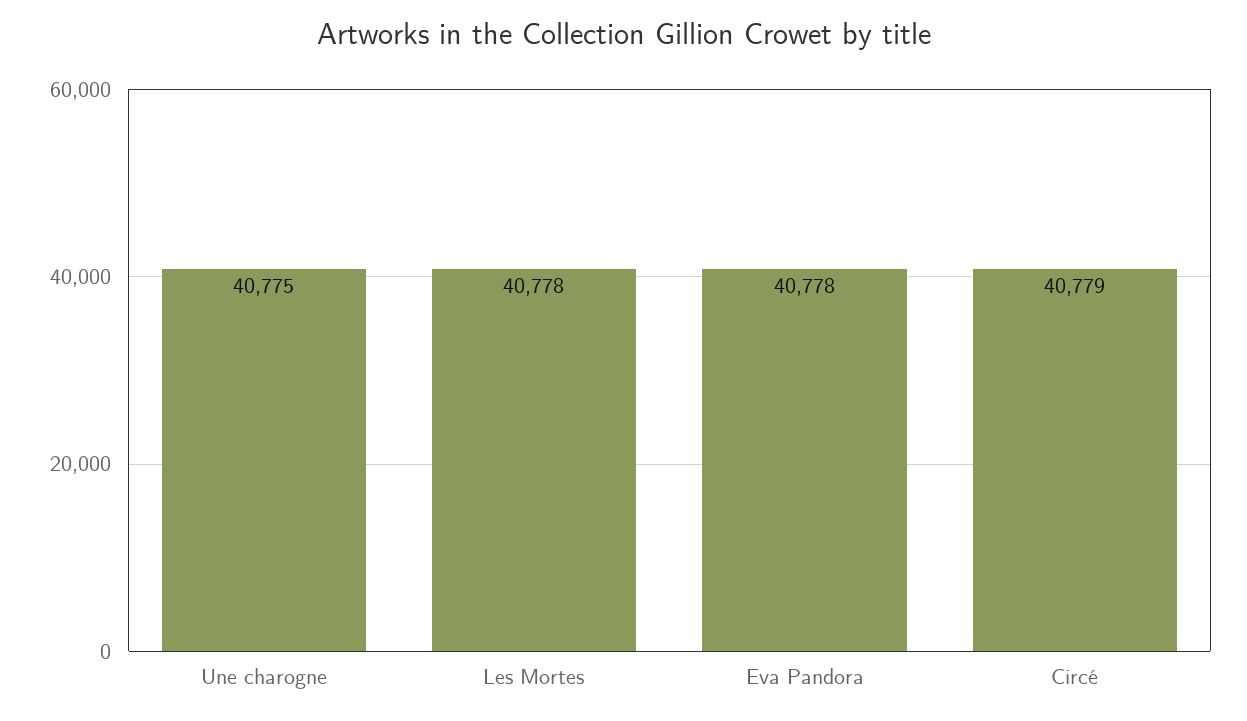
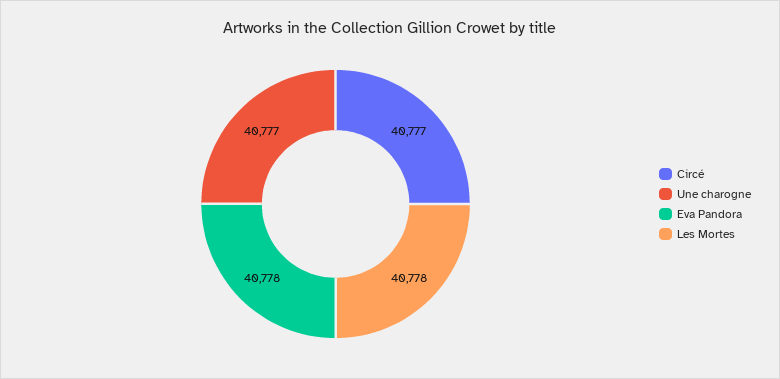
Une charogne: 40775 -> 40777
Circé: 40779 -> 40777

